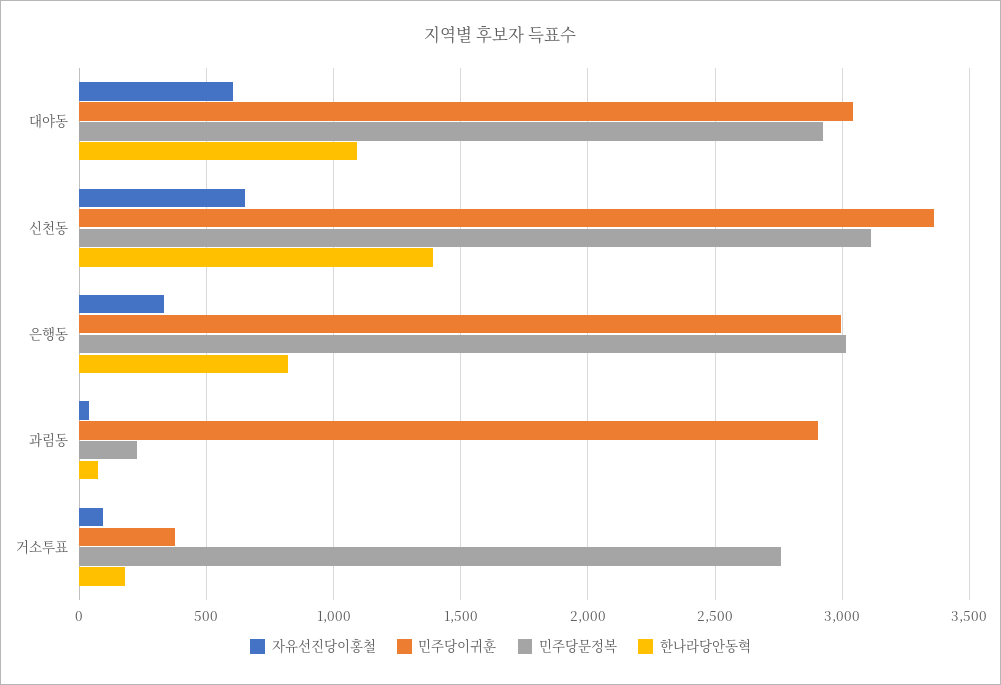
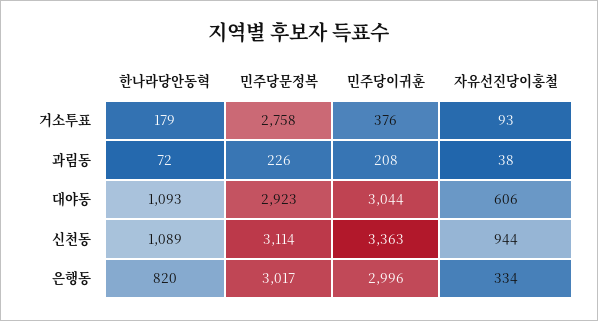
자유선진당이홍철, 신천동: 650 -> 944
한나라당안동혁, 신천동: 1400 -> 1089
민주당이귀훈, 과림동: 2900 -> 208

